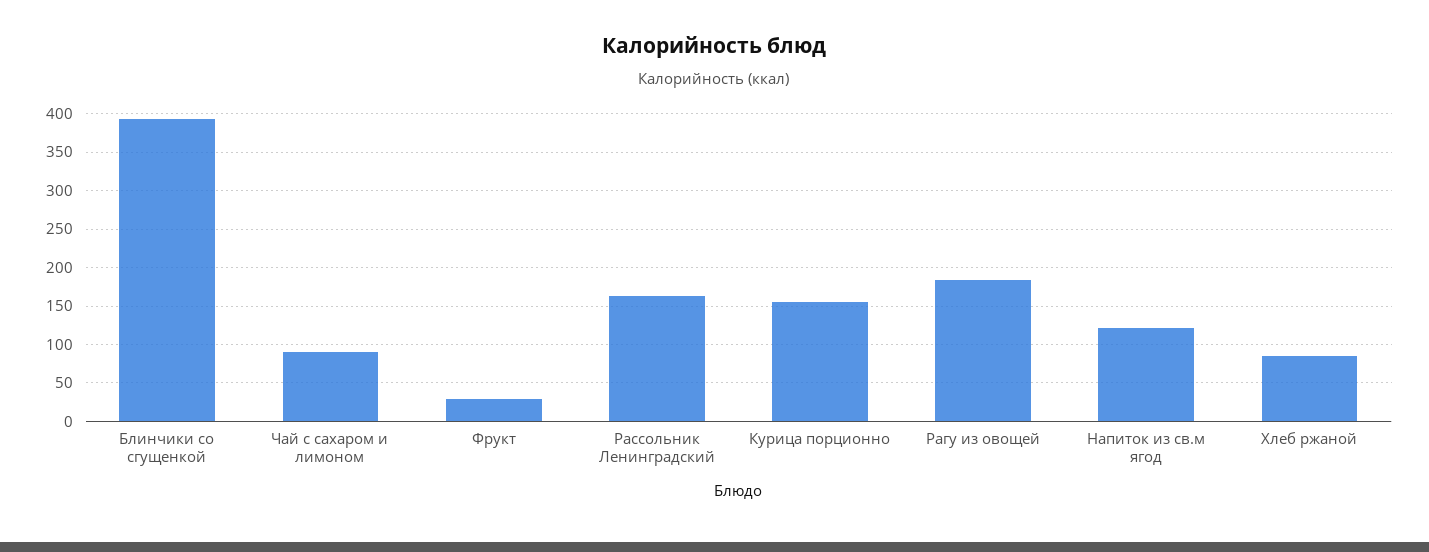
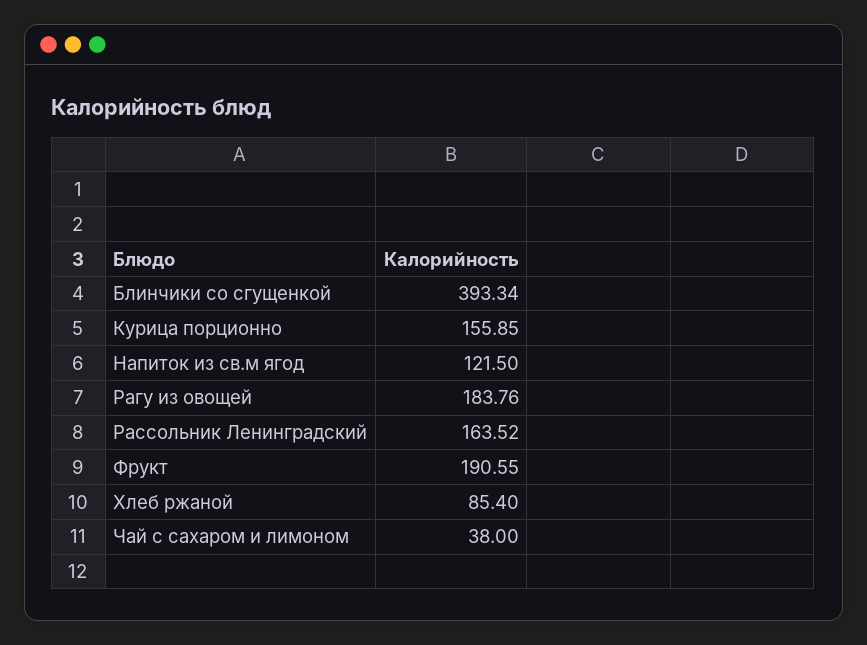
Чай с сахаром и лимоном: 90 -> 38
Фрукт: 30 -> 190.55

